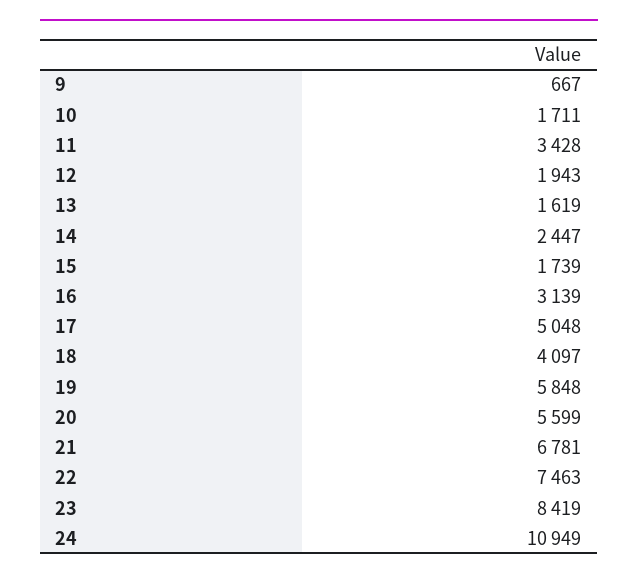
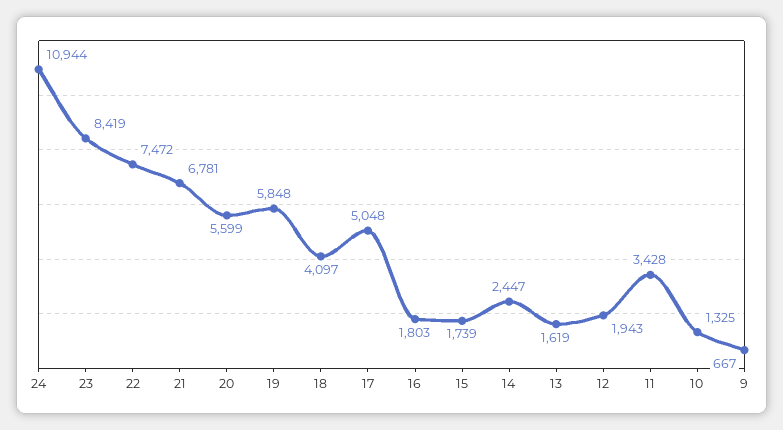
10: 1711 -> 1325
16: 3139 -> 1803
22: 7463 -> 7472
24: 10949 -> 10944

